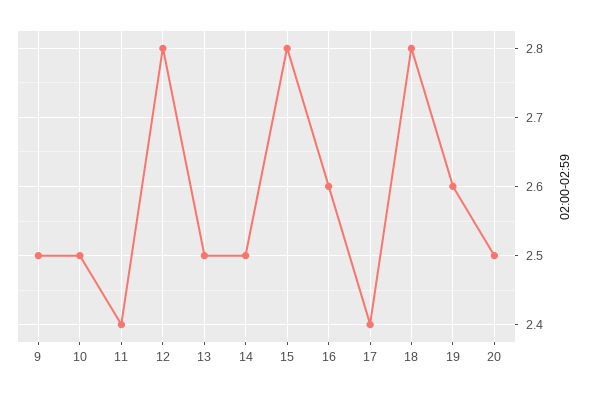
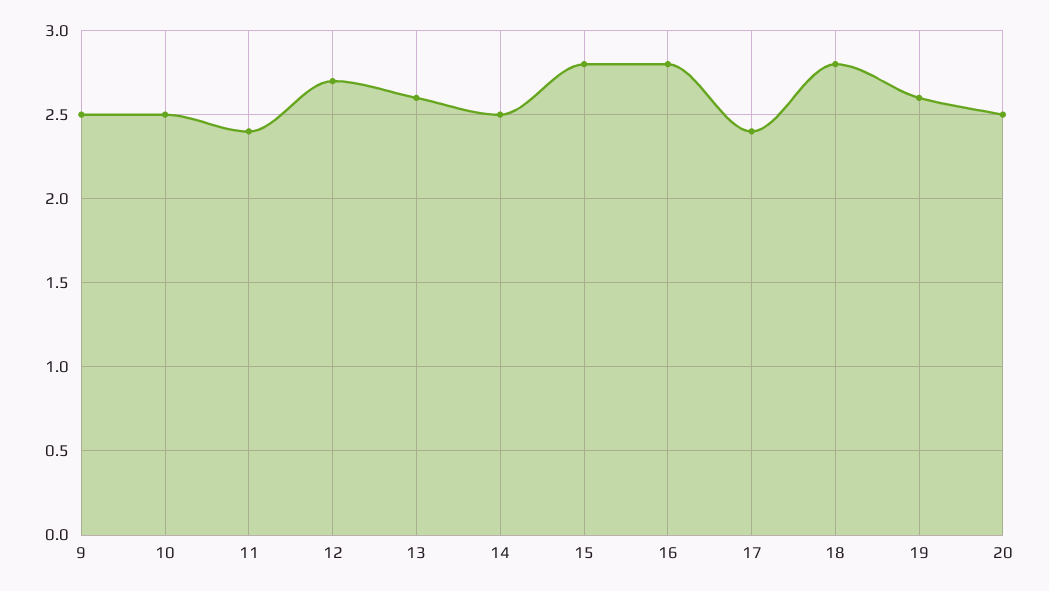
12: 2.8 -> 2.7
13: 2.5 -> 2.6
16: 2.6 -> 2.8

